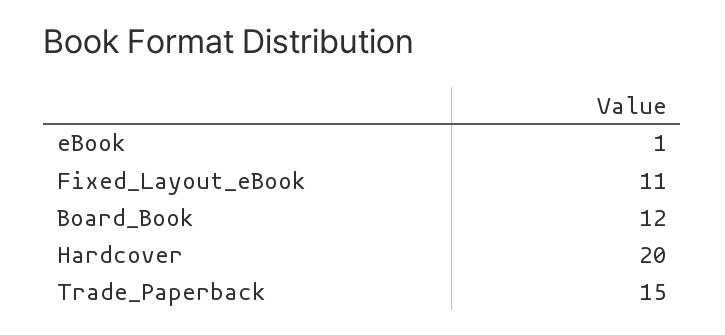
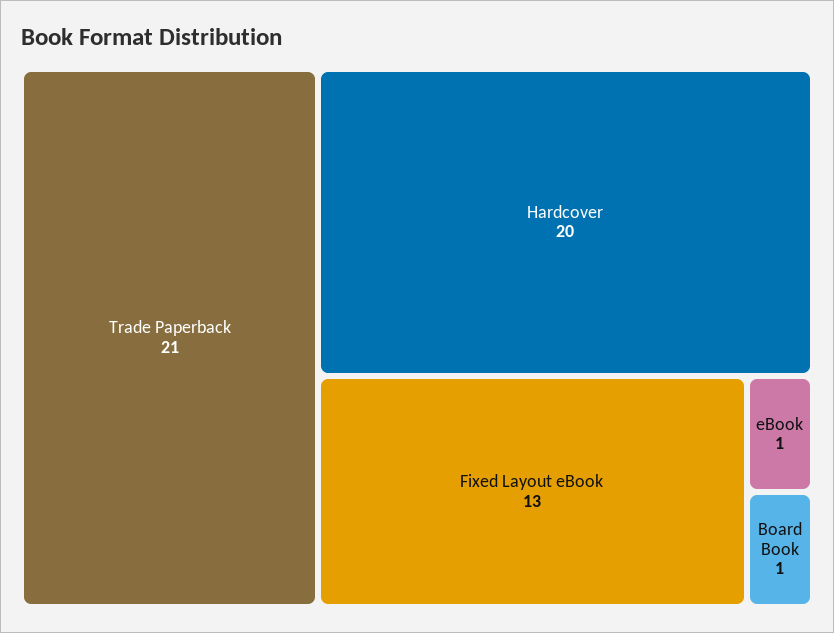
Fixed_Layout_eBook: 11 -> 13
Board_Book: 12 -> 1
Trade_Paperback: 15 -> 21

